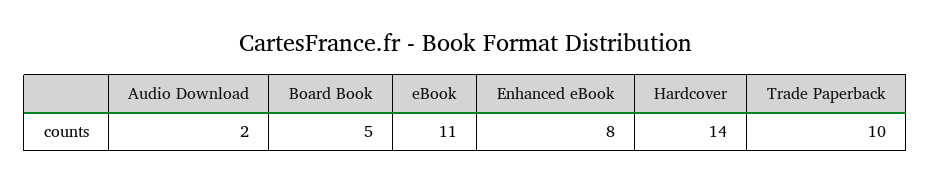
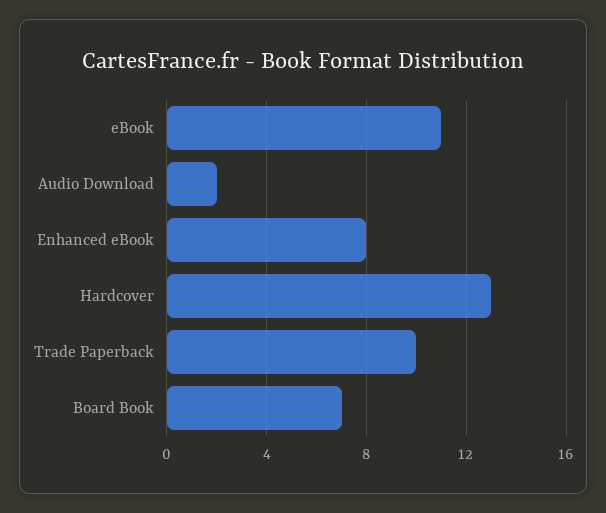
Board Book: 5 -> 7
Hardcover: 14 -> 13

